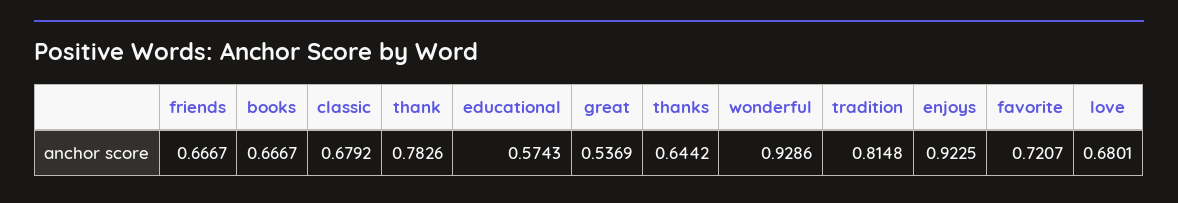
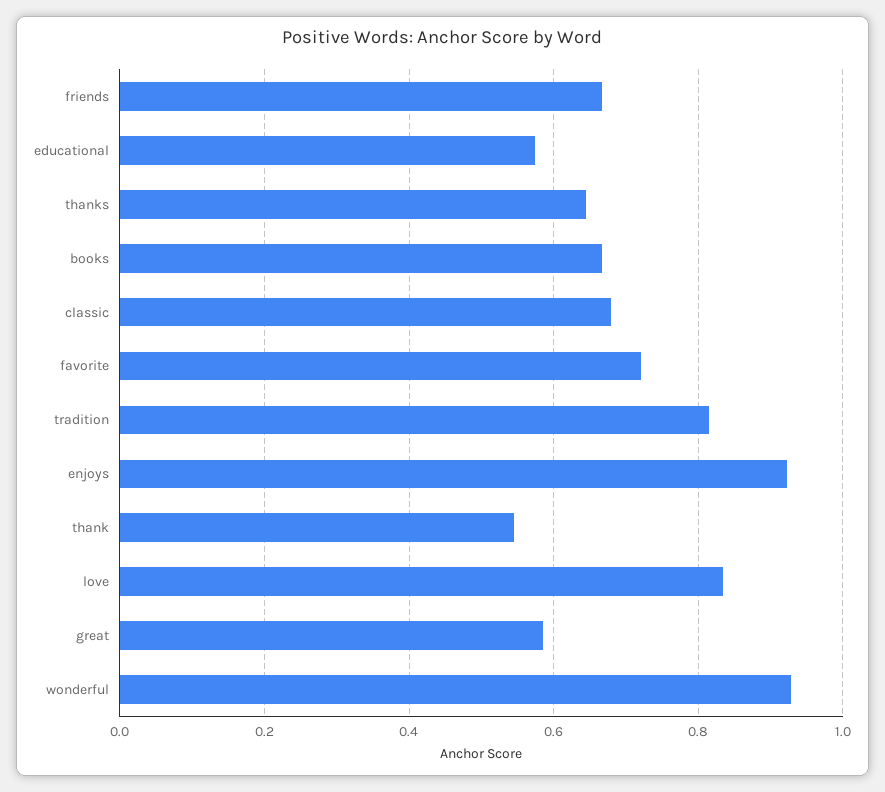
thank: 0.7826 -> 0.54
great: 0.5369 -> 0.58
love: 0.6801 -> 0.84

